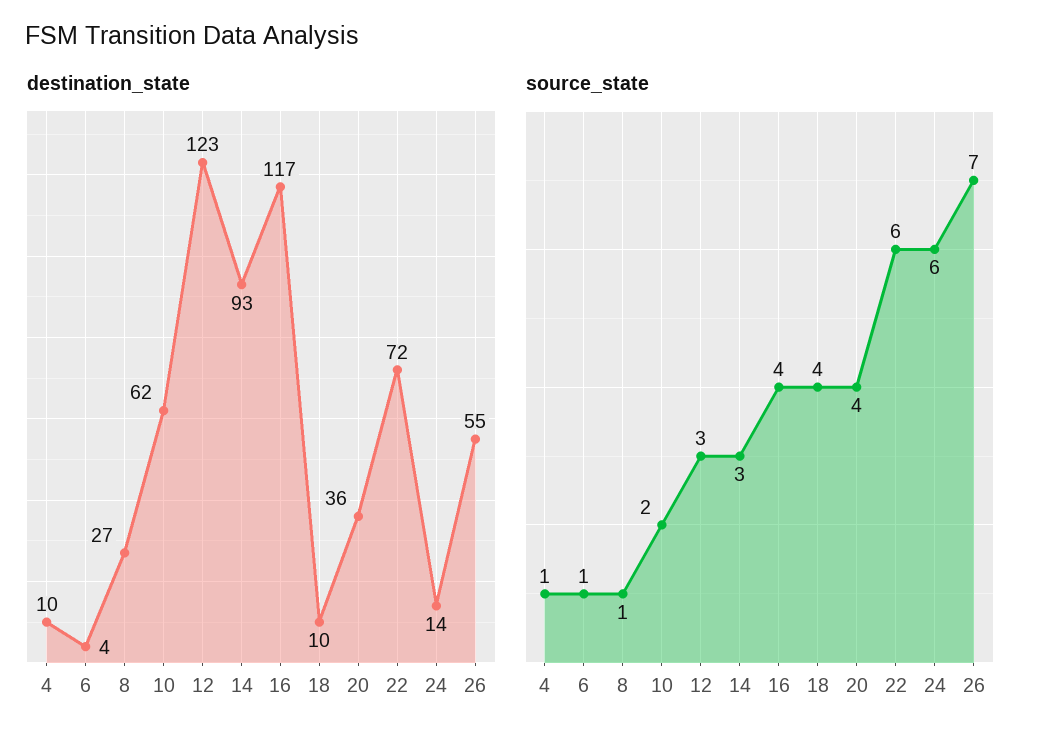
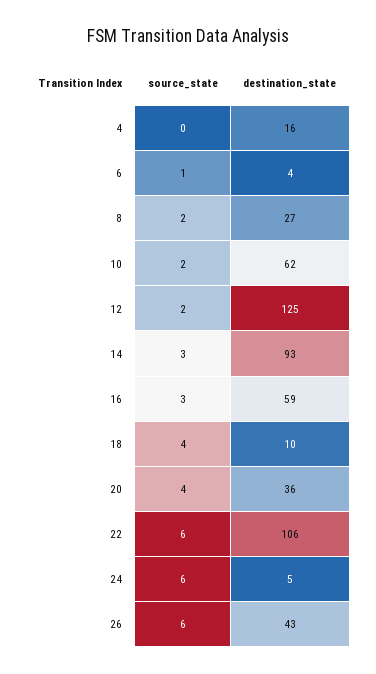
destination_state, 4: 10 -> 16
destination_state, 12: 123 -> 125
destination_state, 16: 117 -> 59
destination_state, 22: 72 -> 106
destination_state, 24: 14 -> 5
destination_state, 26: 55 -> 43
source_state, 4: 1 -> 0
source_state, 8: 1 -> 2
source_state, 12: 3 -> 2
source_state, 16: 4 -> 3
source_state, 26: 7 -> 6

